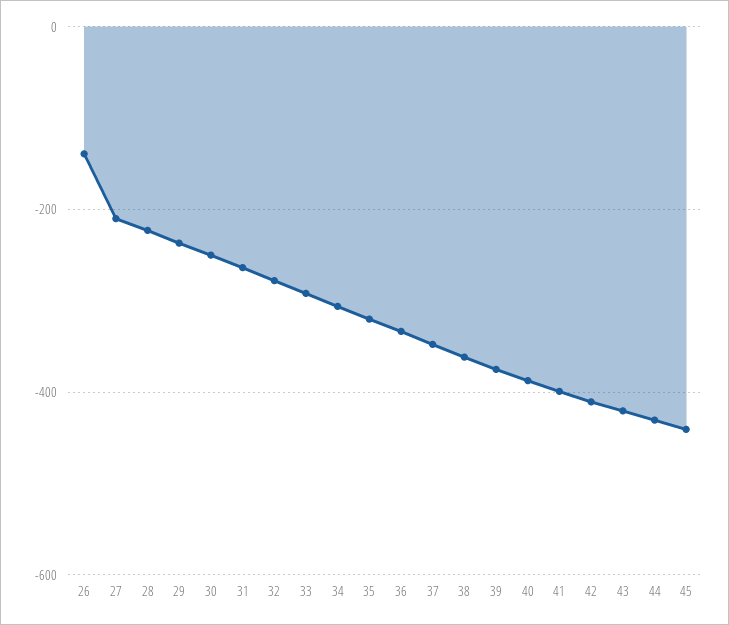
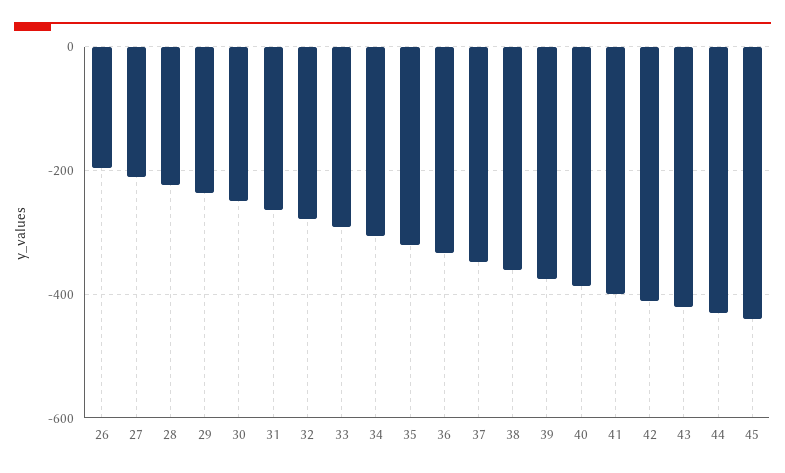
26: -140 -> -200

